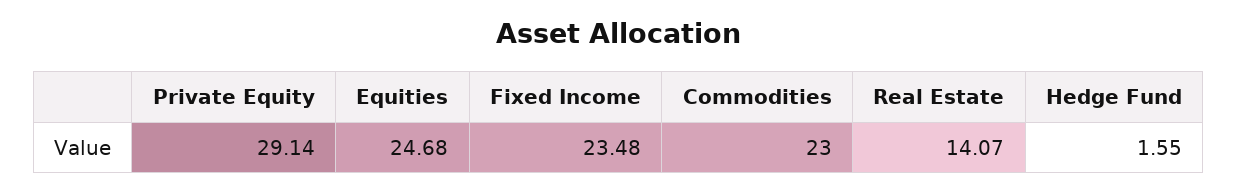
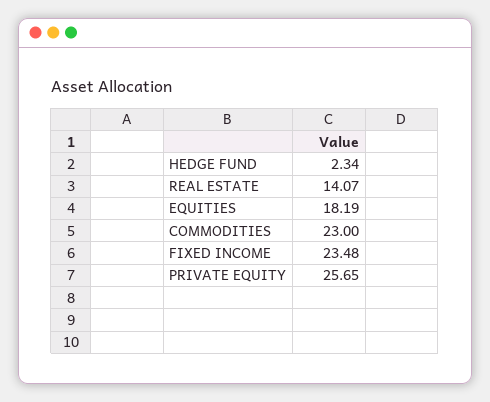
Private Equity: 29.14 -> 25.65
Equities: 24.68 -> 18.19
Hedge Fund: 1.55 -> 2.34

